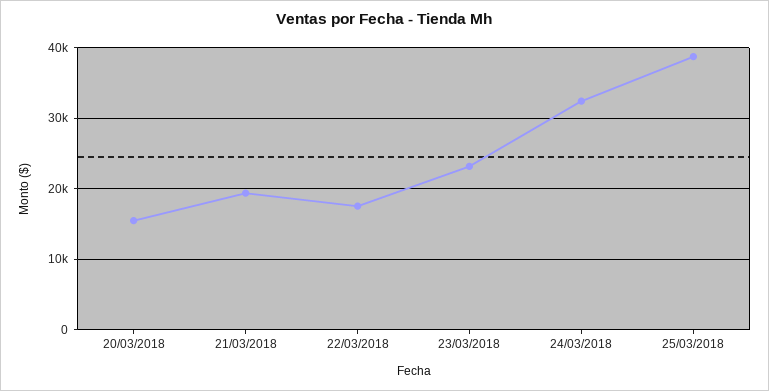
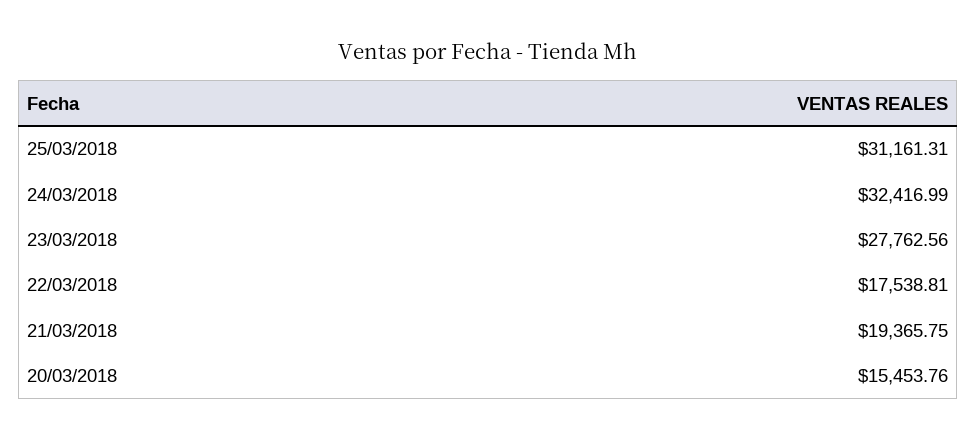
23/03/2018: 23000 -> 27762.56
25/03/2018: 39000 -> 31161.31

